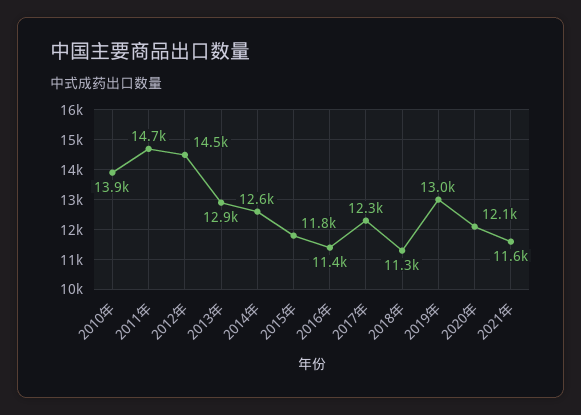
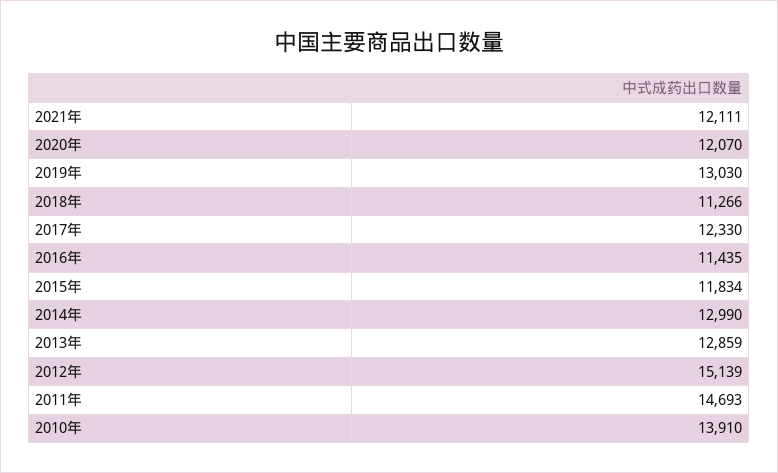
2012年: 14500 -> 15139
2014年: 12600 -> 12990
2021年: 11600 -> 12111

